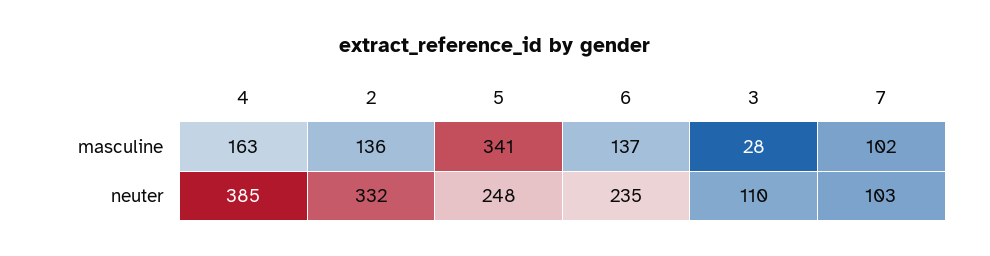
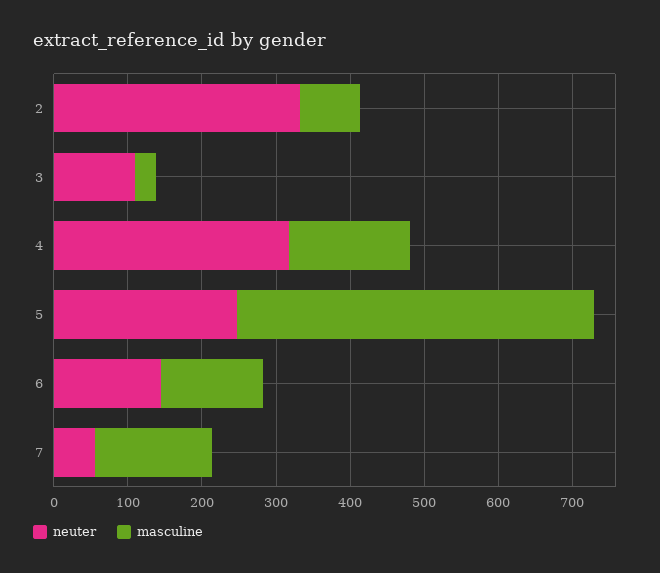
masculine, 2: 136 -> 80
masculine, 5: 341 -> 480
masculine, 7: 102 -> 160
neuter, 4: 385 -> 320
neuter, 6: 235 -> 140
neuter, 7: 103 -> 60

